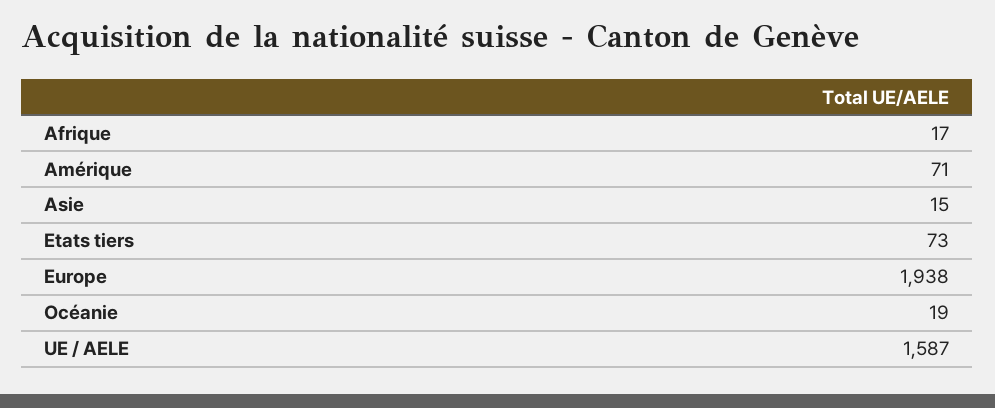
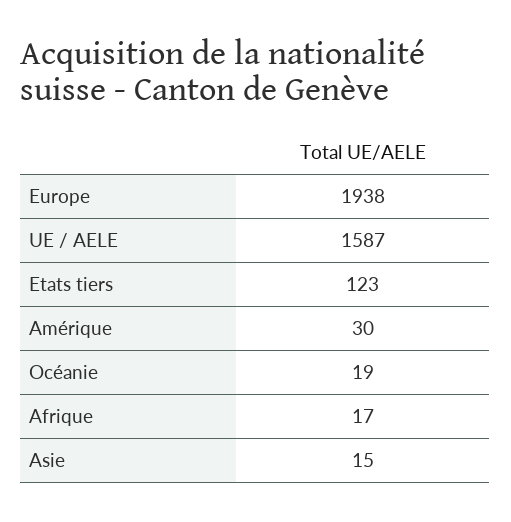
Amérique: 71 -> 30
Etats tiers: 73 -> 123

